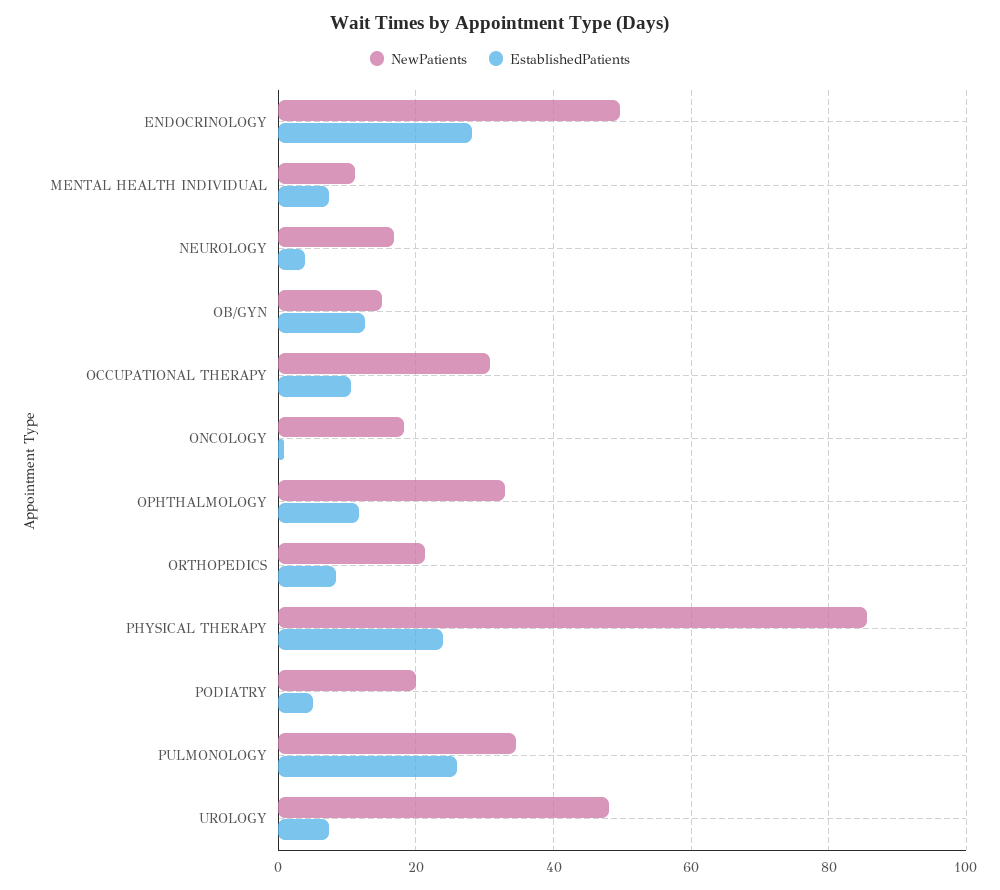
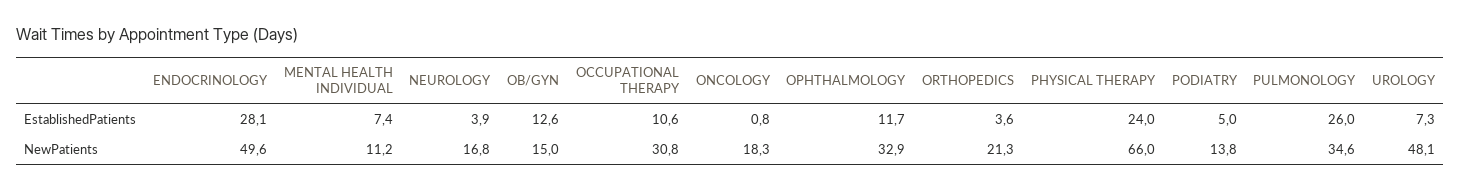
EstablishedPatients, ORTHOPEDICS: 8 -> 3.6
NewPatients, PHYSICAL THERAPY: 86 -> 66
NewPatients, PODIATRY: 20 -> 13.8

